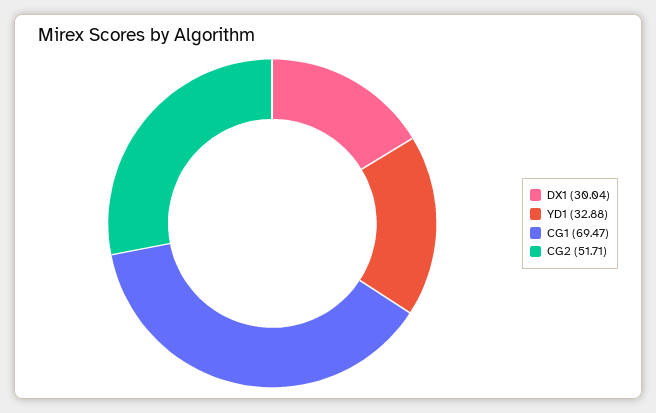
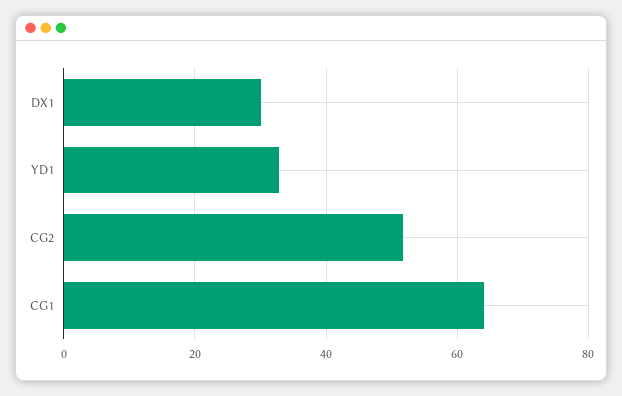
CG1: 69.47 -> 64

